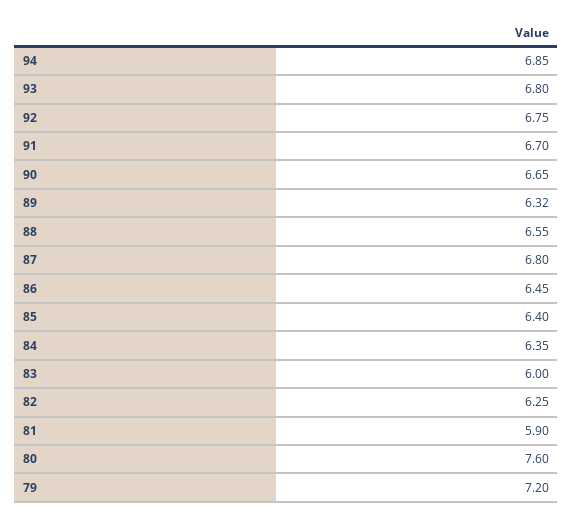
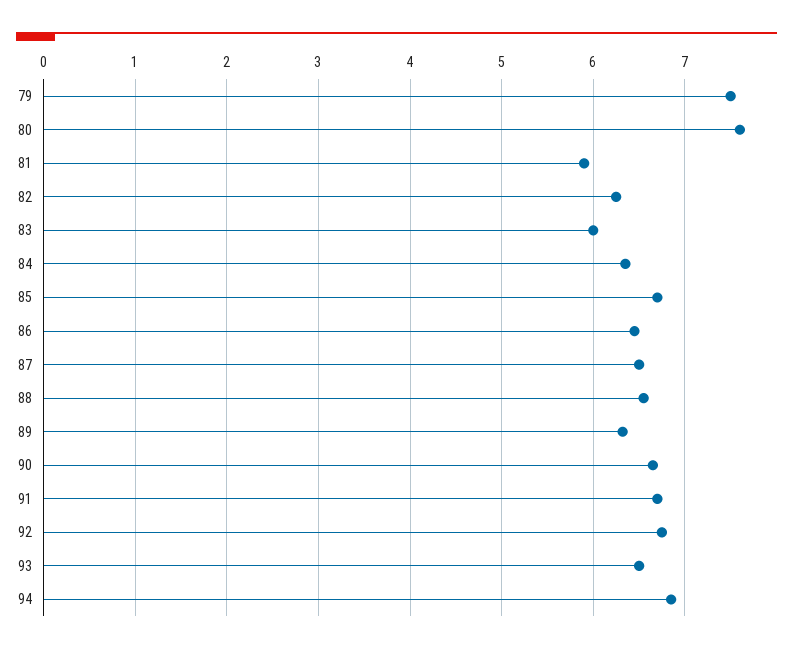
93: 6.8 -> 6.5
87: 6.8 -> 6.5
85: 6.4 -> 6.7
79: 7.2 -> 7.5

